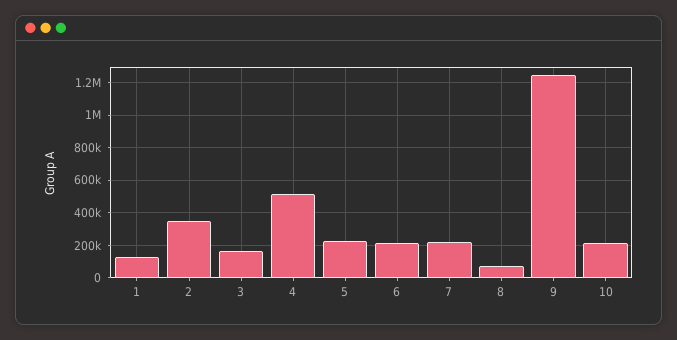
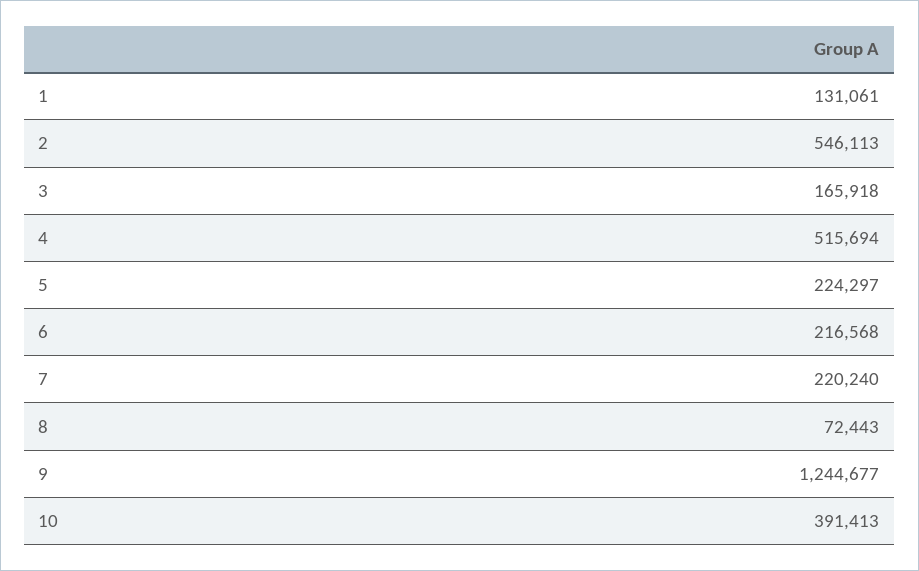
2: 350000 -> 546113
10: 200000 -> 391413

